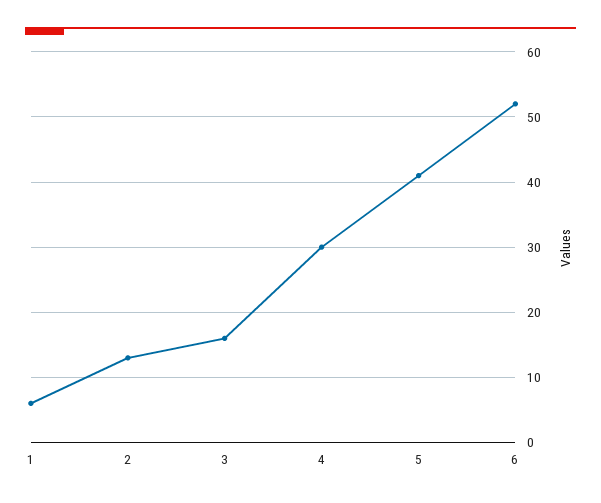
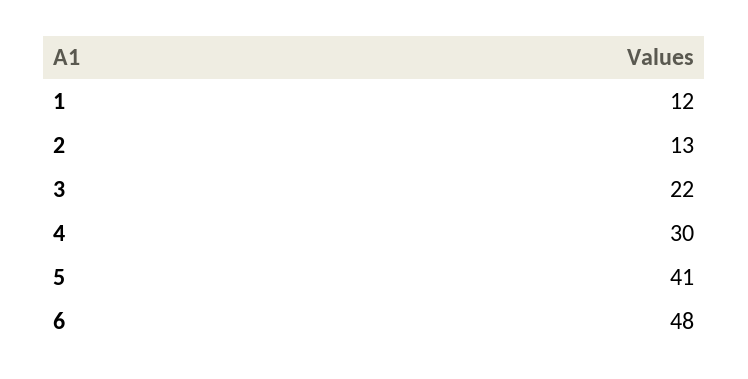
1: 6 -> 12
3: 16 -> 22
6: 52 -> 48

